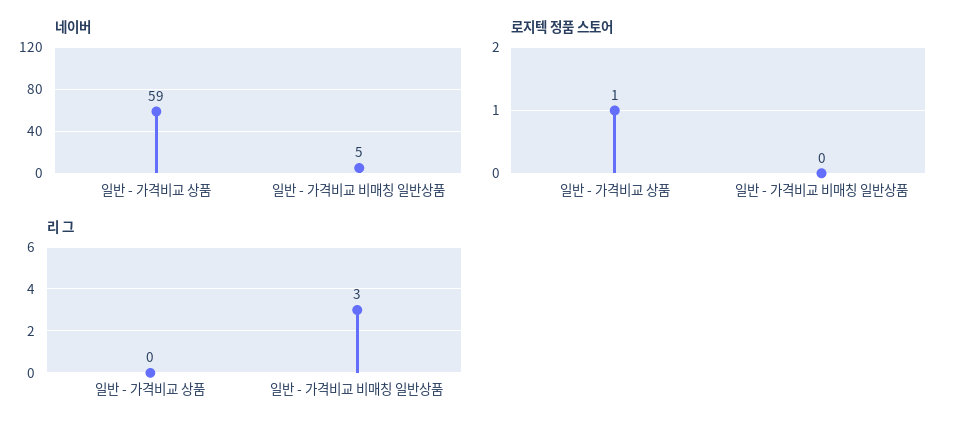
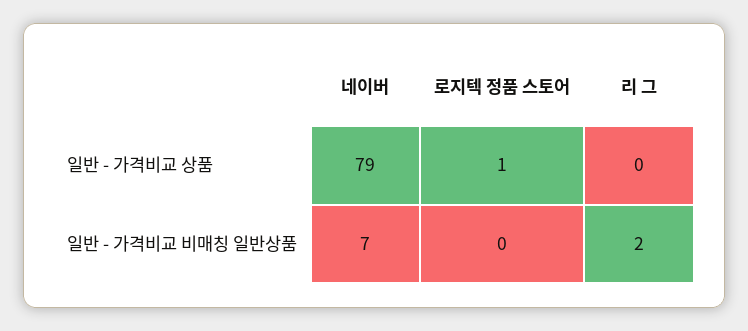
네이버, 일반 - 가격비교 상품: 59 -> 79
네이버, 일반 - 가격비교 비매칭 일반상품: 5 -> 7
리 그, 일반 - 가격비교 비매칭 일반상품: 3 -> 2

